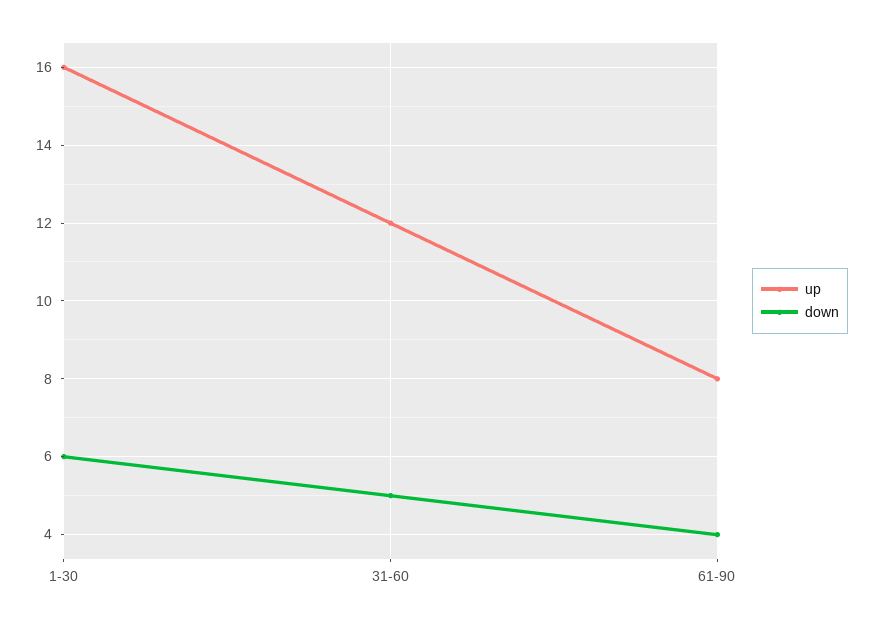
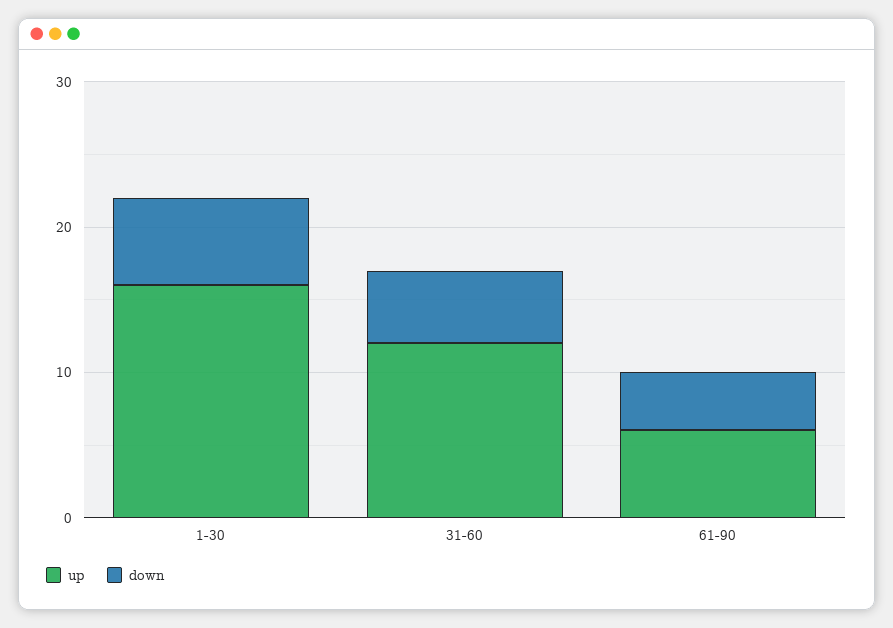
up, 61-90: 8 -> 6

